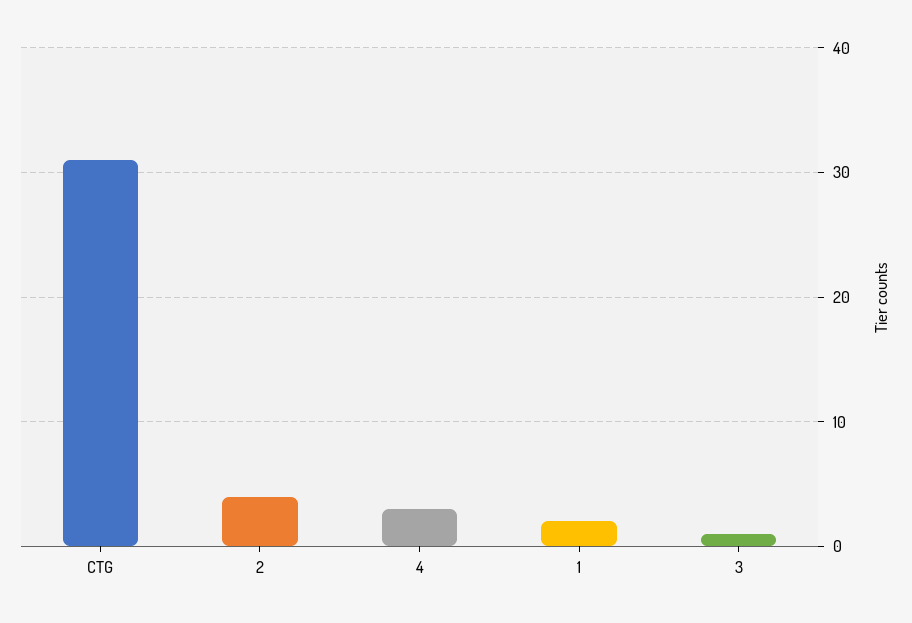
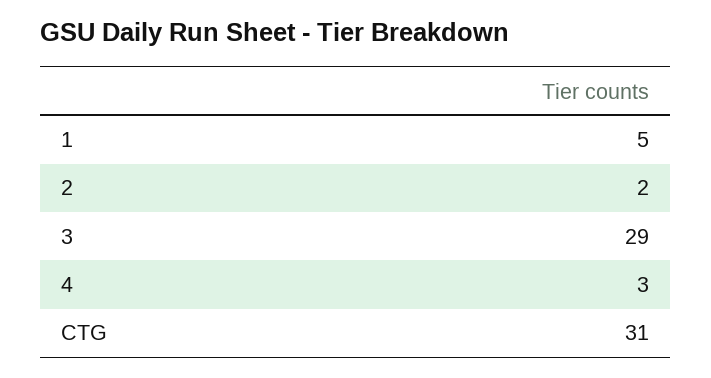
2: 4 -> 2
1: 2 -> 5
3: 1 -> 29

